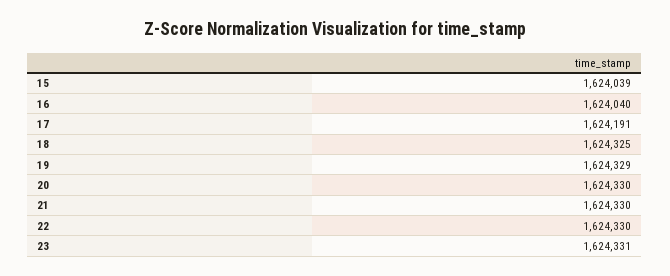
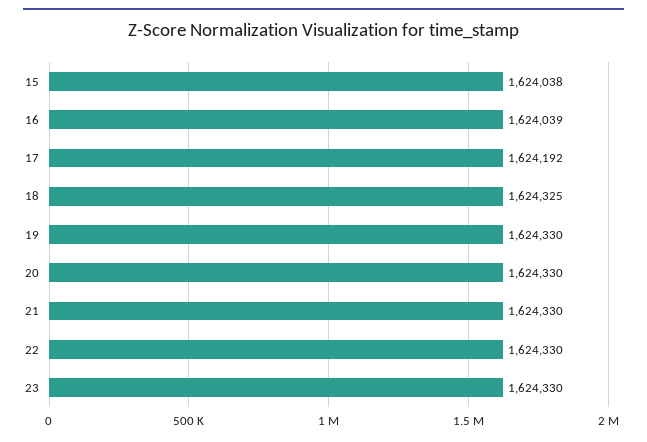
15: 1624039 -> 1624038
16: 1624040 -> 1624039
17: 1624191 -> 1624192
19: 1624329 -> 1624330
23: 1624331 -> 1624330

